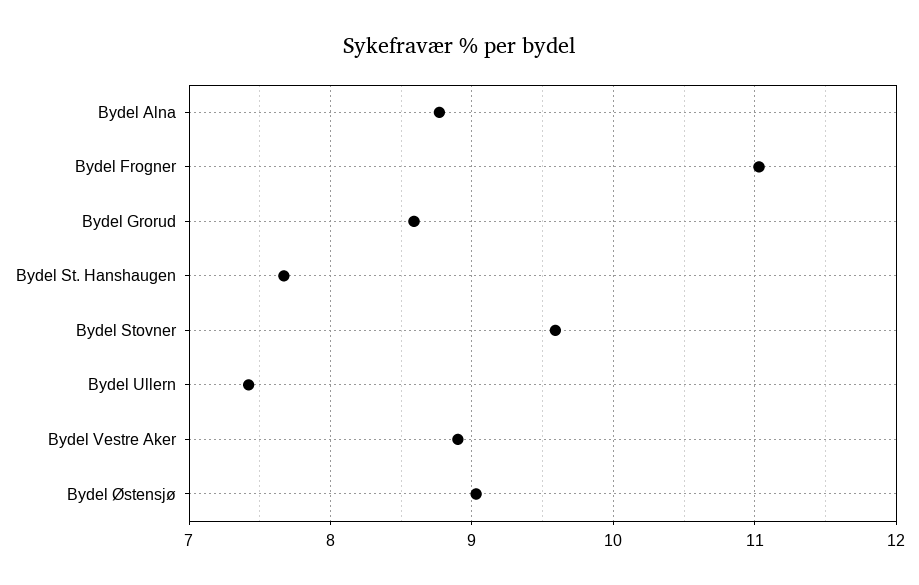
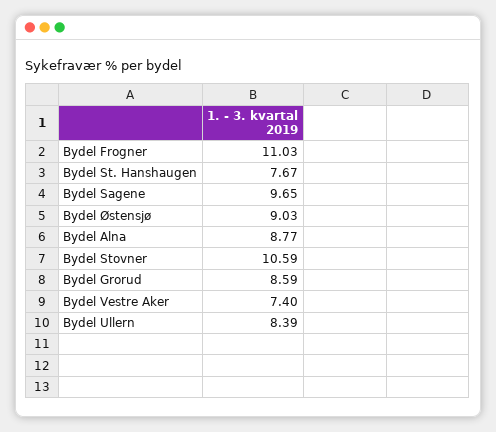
Bydel Stovner: 9.6 -> 10.59
Bydel Ullern: 7.4 -> 8.39
Bydel Vestre Aker: 8.9 -> 7.4
Bydel Sagene: none -> 9.65

